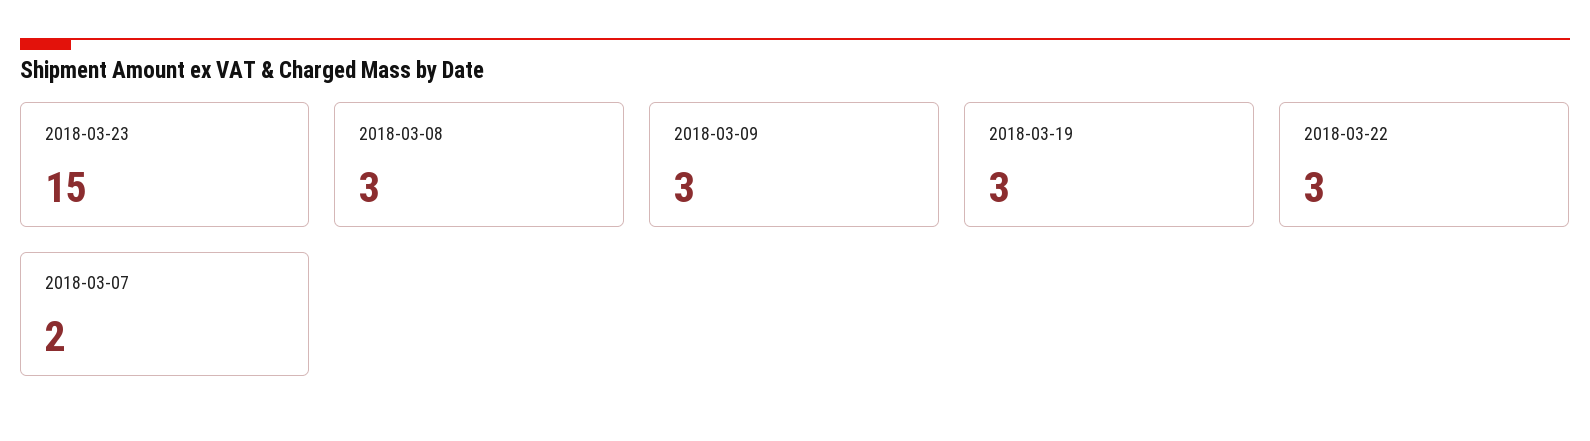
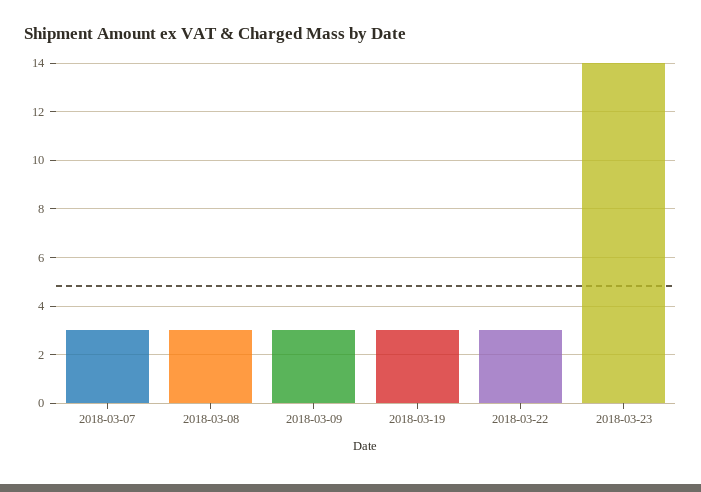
2018-03-23: 15 -> 14
2018-03-07: 2 -> 3

